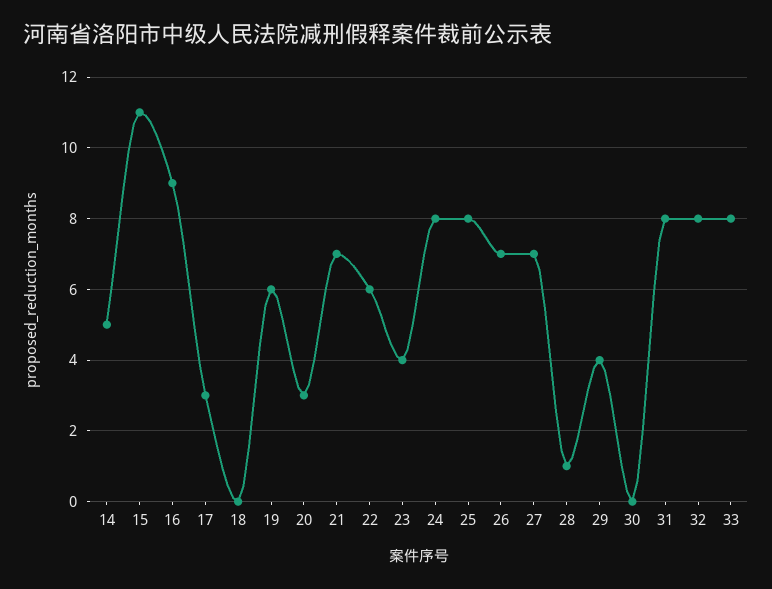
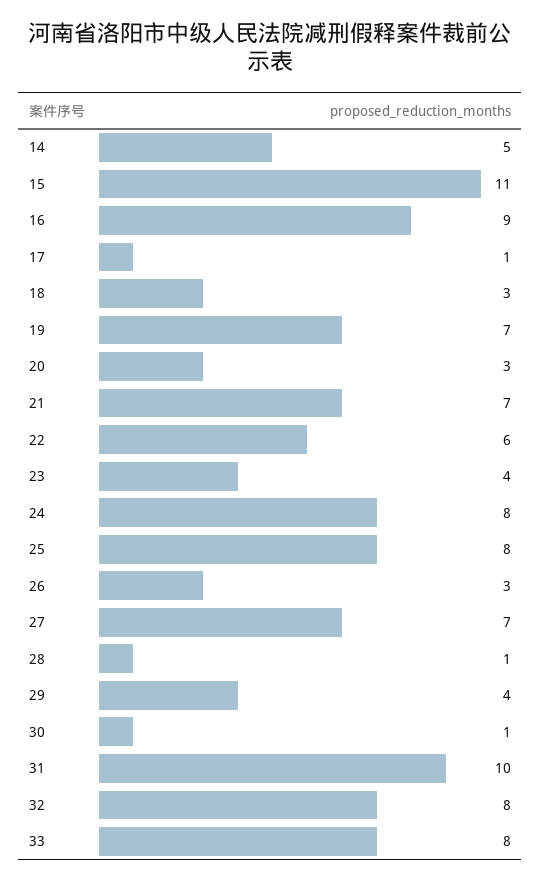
17: 3 -> 1
18: 0 -> 3
19: 6 -> 7
26: 7 -> 3
30: 0 -> 1
31: 8 -> 10

